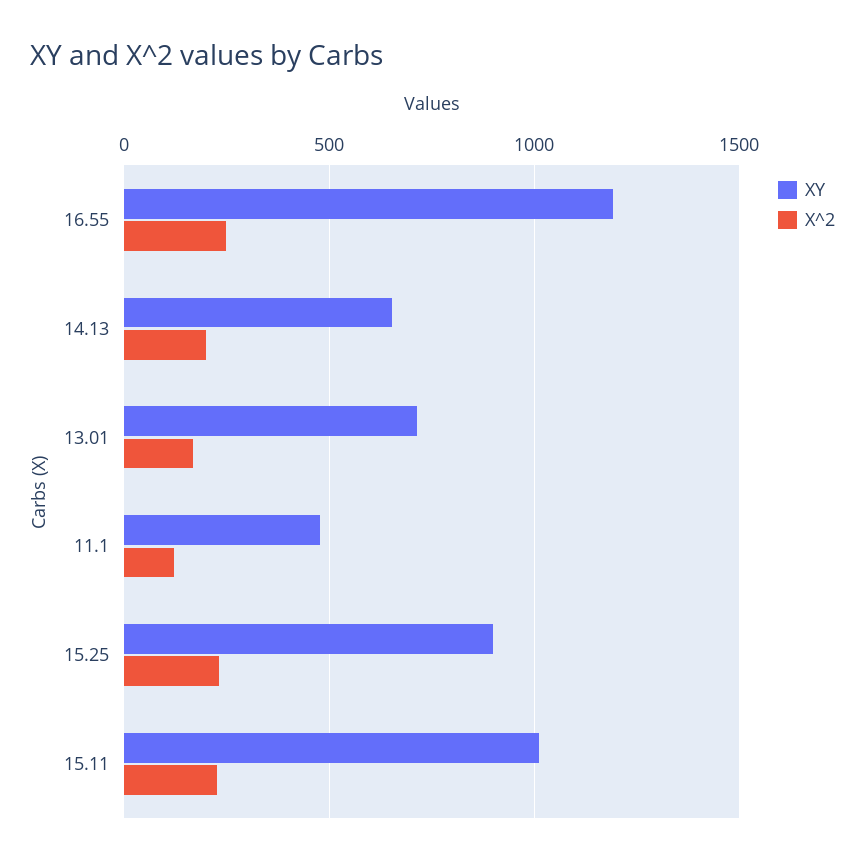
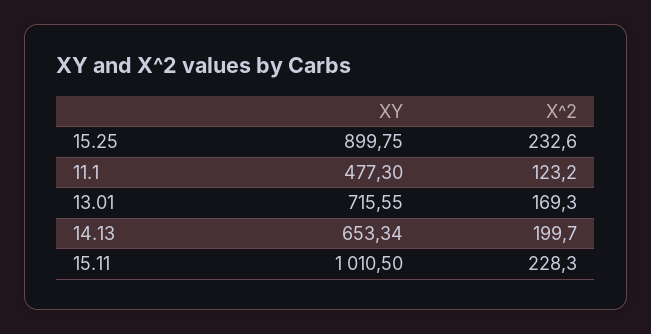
XY, 16.55: 1200 -> none
X^2, 16.55: 250 -> none

